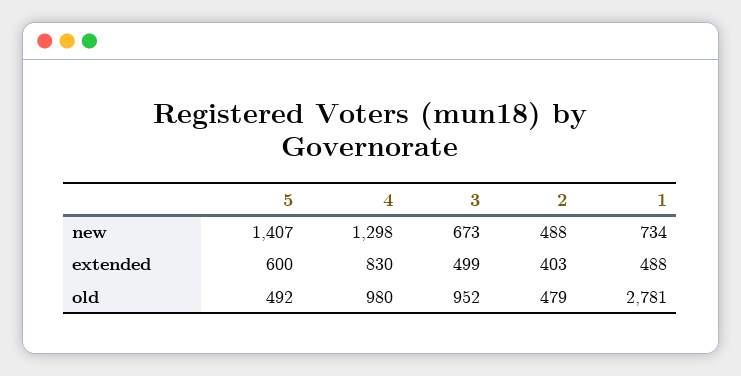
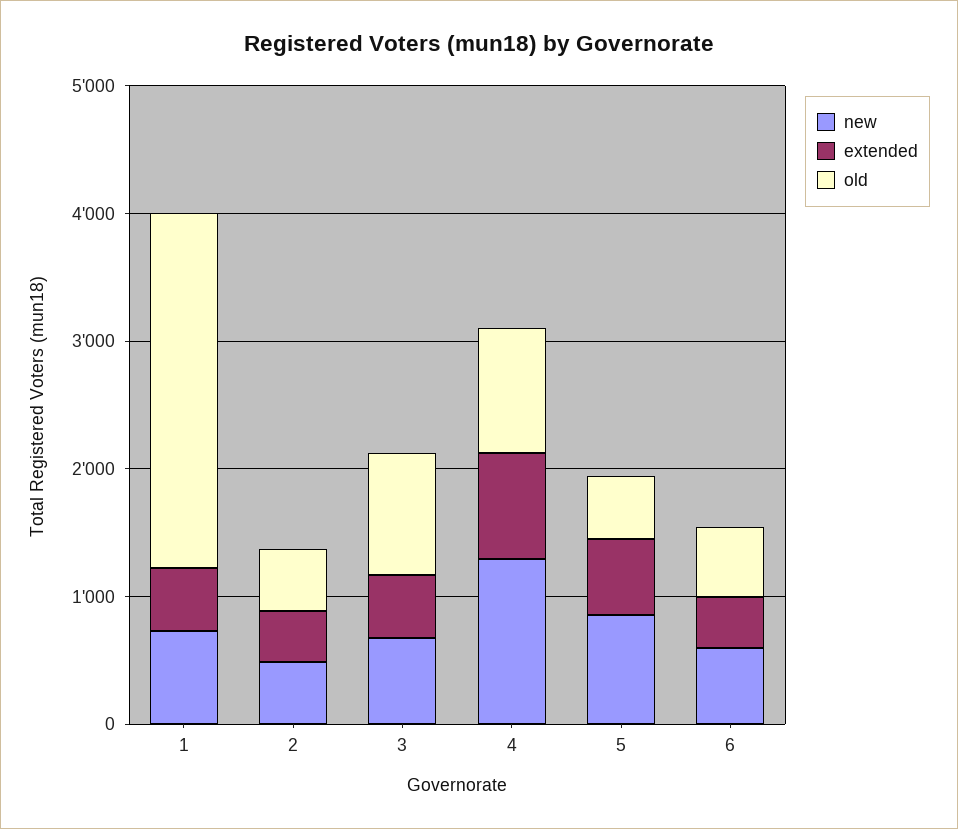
new, 5: 1407 -> 800
new, 6: none -> 600
extended, 6: none -> 400
old, 6: none -> 600

